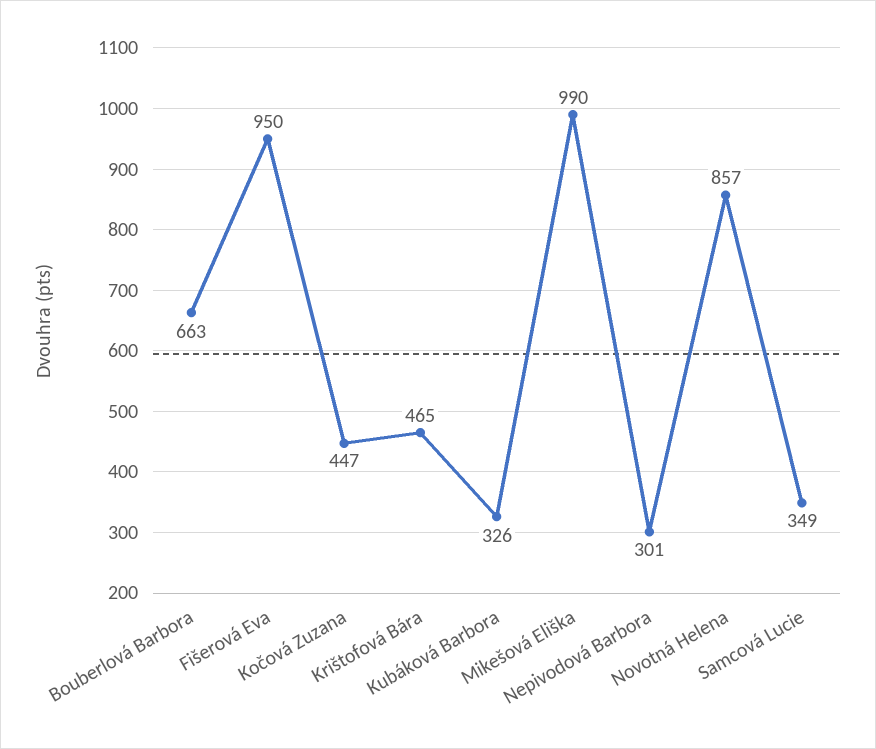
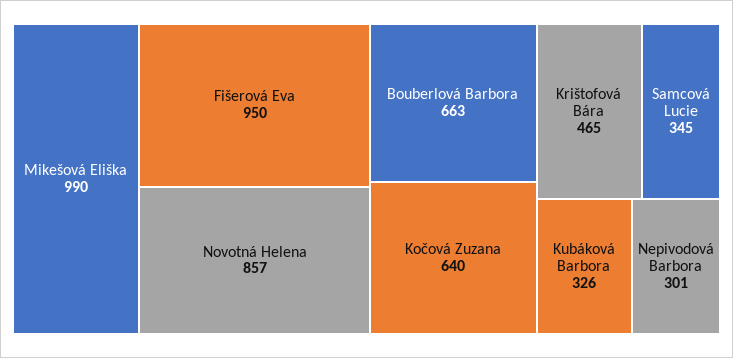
Kočová Zuzana: 447 -> 640
Samcová Lucie: 349 -> 345

